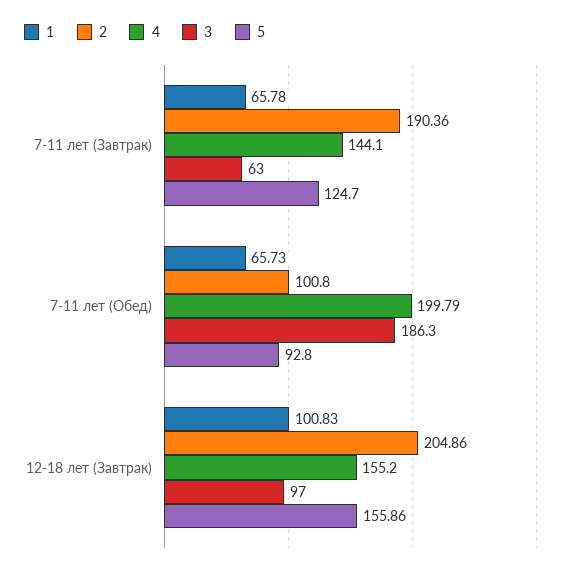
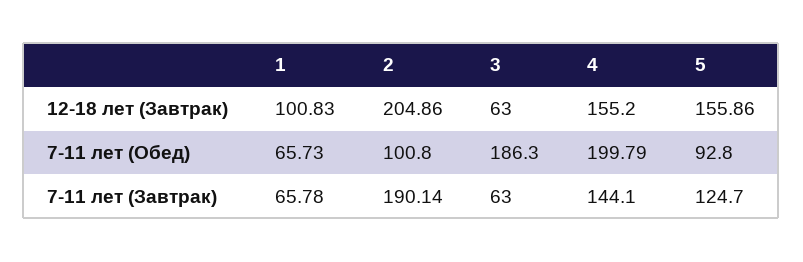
2, 7-11 лет (Завтрак): 190.36 -> 190.14
3, 12-18 лет (Завтрак): 97 -> 63

